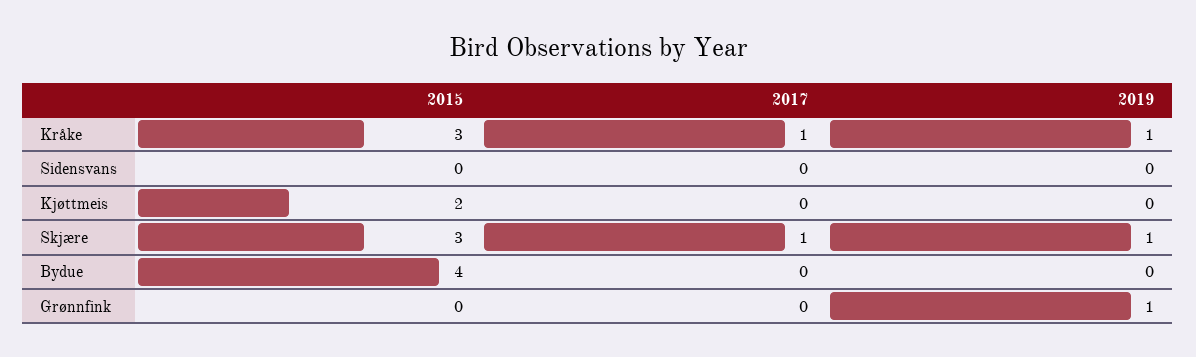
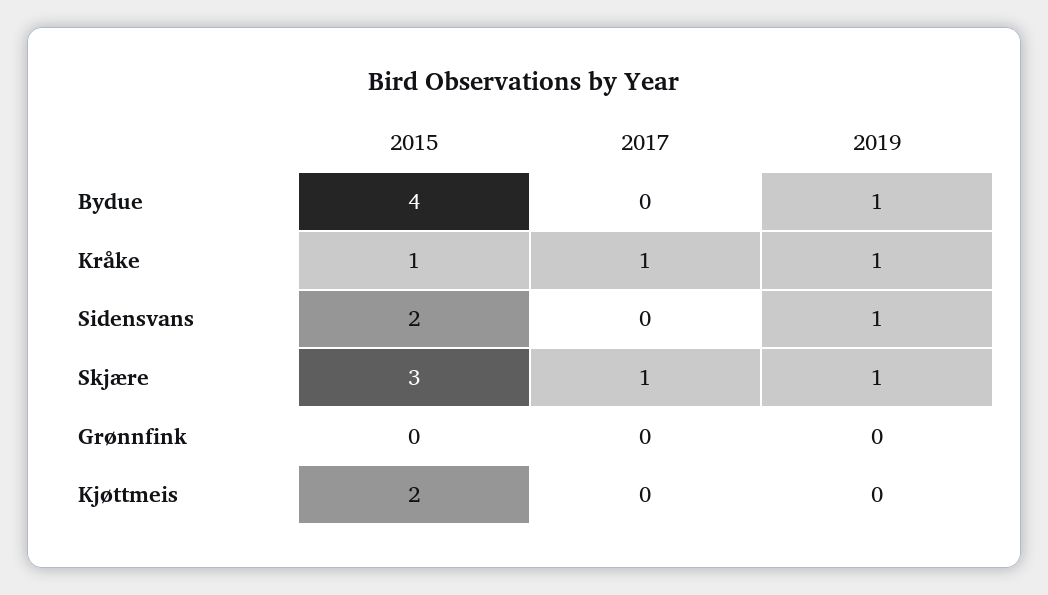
2015, Kråke: 3 -> 1
2015, Sidensvans: 0 -> 2
2019, Sidensvans: 0 -> 1
2019, Bydue: 0 -> 1
2019, Grønnfink: 1 -> 0

